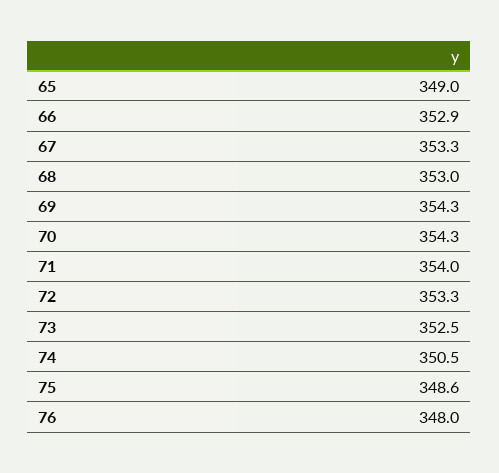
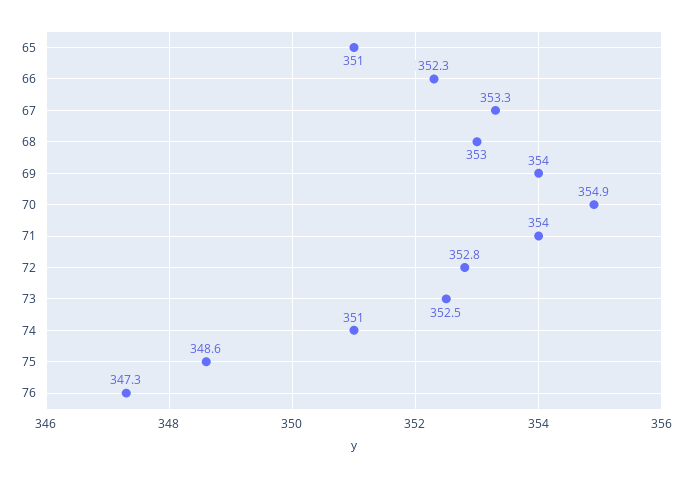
65: 349 -> 351
66: 352.9 -> 352.3
69: 354.3 -> 354
70: 354.3 -> 354.9
72: 353.3 -> 352.8
74: 350.5 -> 351
76: 348 -> 347.3

